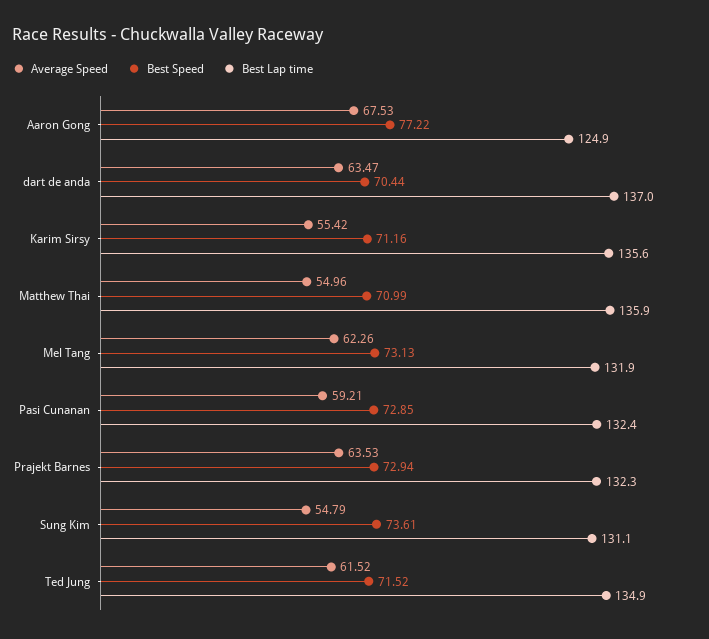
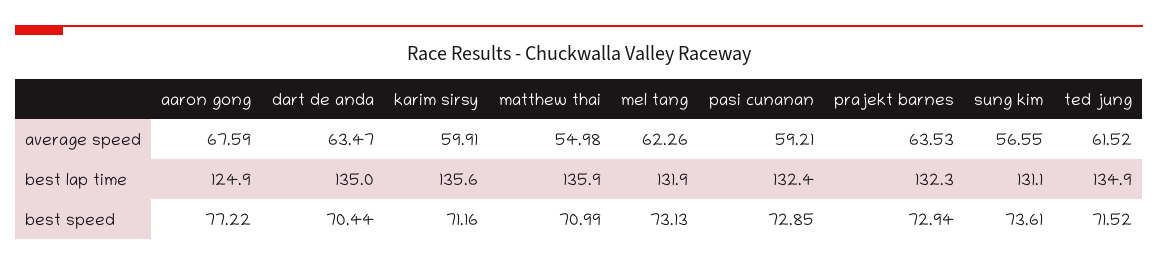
Average Speed, Aaron Gong: 67.53 -> 67.59
Best Lap time, dart de anda: 137 -> 135
Average Speed, Karim Sirsy: 55.42 -> 59.91
Average Speed, Matthew Thai: 54.96 -> 54.98
Average Speed, Sung Kim: 54.79 -> 56.55

